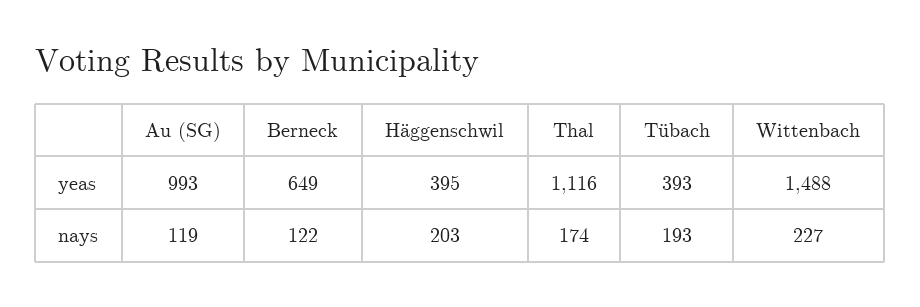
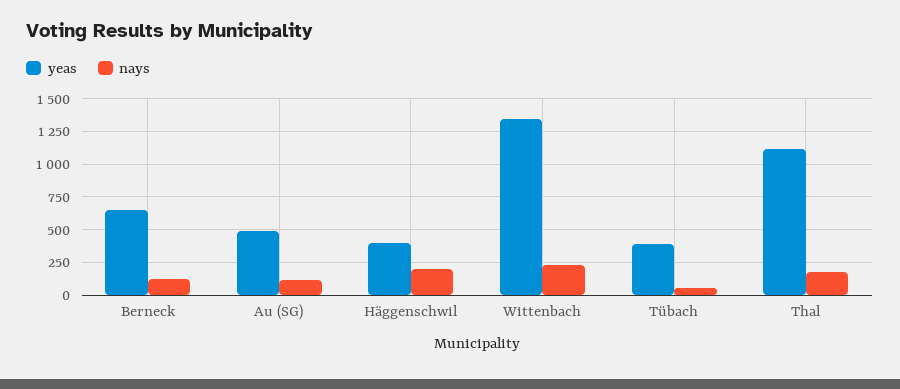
yeas, Au (SG): 993 -> 500
yeas, Wittenbach: 1488 -> 1350
nays, Tübach: 193 -> 50

